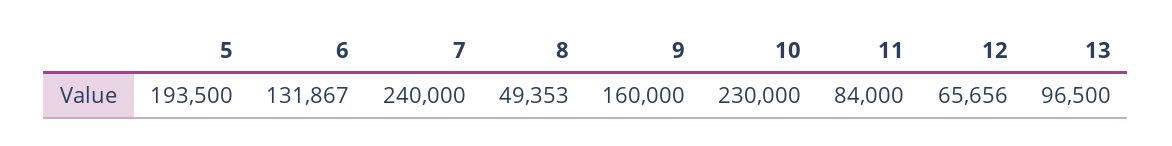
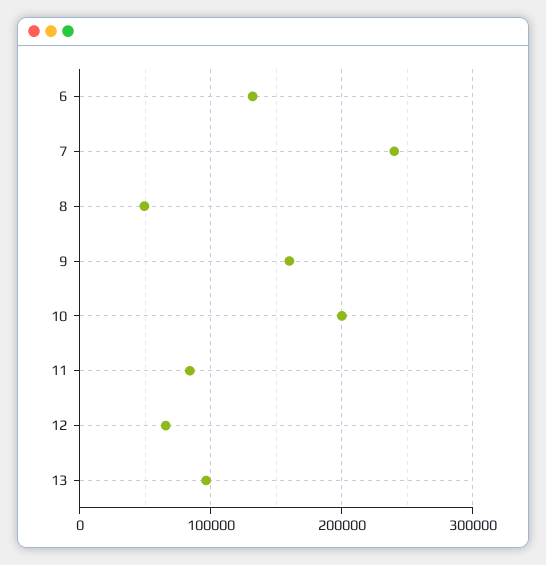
5: 193500 -> none
10: 230000 -> 200000

